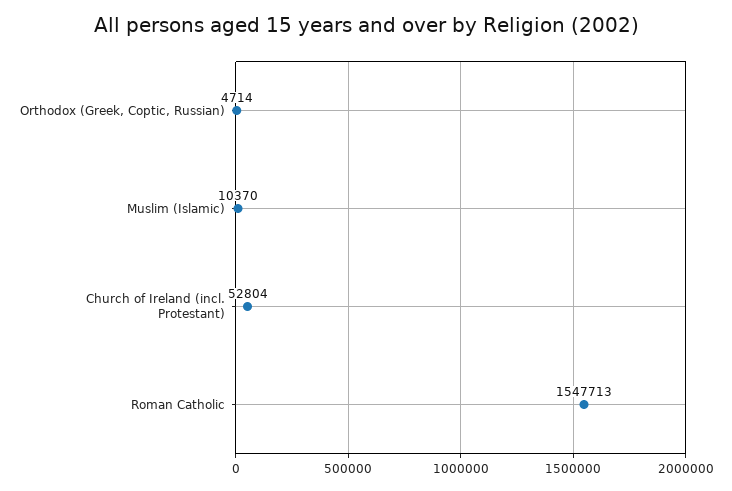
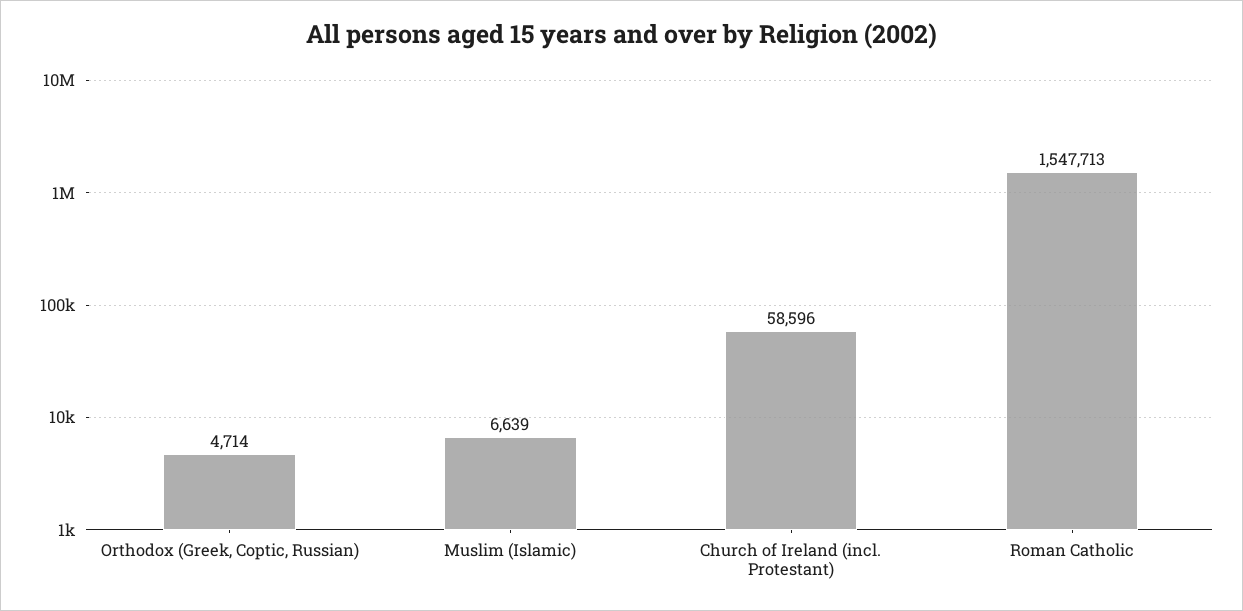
Muslim (Islamic): 10370 -> 6639
Church of Ireland (incl. Protestant): 52804 -> 58596

